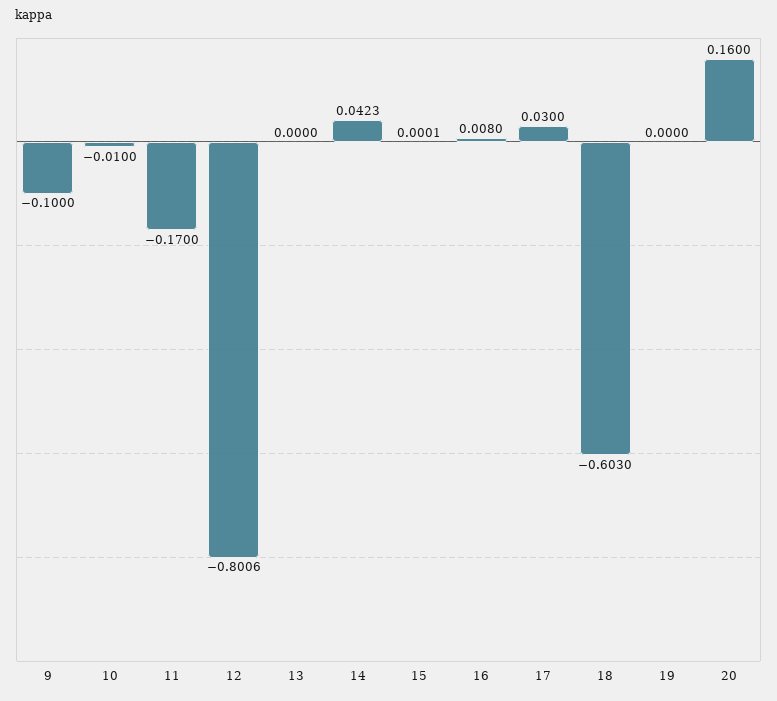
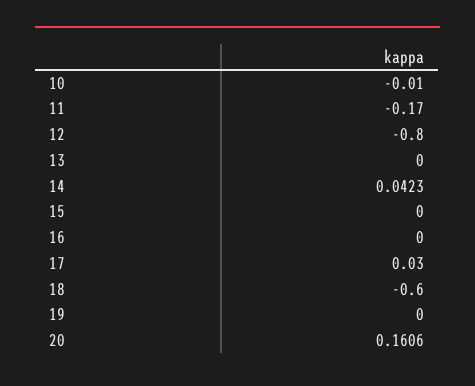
9: -0.1 -> none
12: -0.8006 -> -0.8
15: 0.0001 -> 0
16: 0.008 -> 0
18: -0.603 -> -0.6
20: 0.16 -> 0.1606

